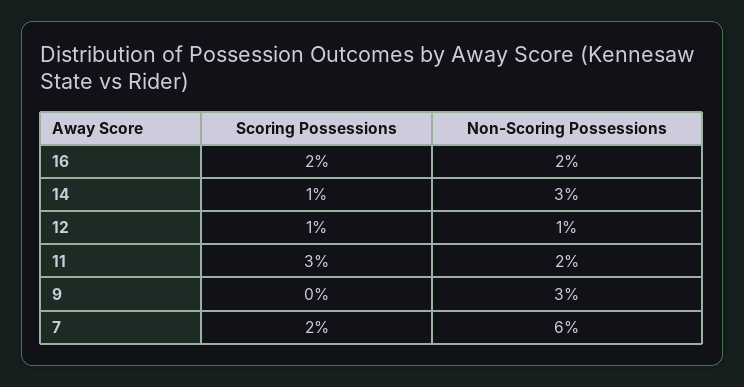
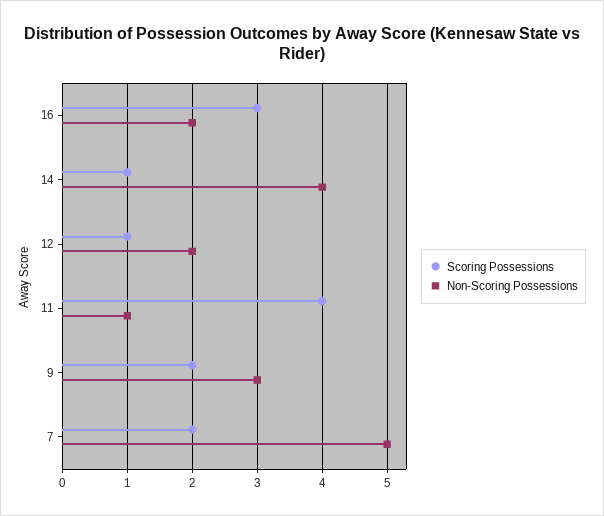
Scoring Possessions, 16: 2 -> 3
Non-Scoring Possessions, 14: 3 -> 4
Non-Scoring Possessions, 12: 1 -> 2
Scoring Possessions, 11: 3 -> 4
Non-Scoring Possessions, 11: 2 -> 1
Scoring Possessions, 9: 0 -> 2
Non-Scoring Possessions, 7: 6 -> 5

